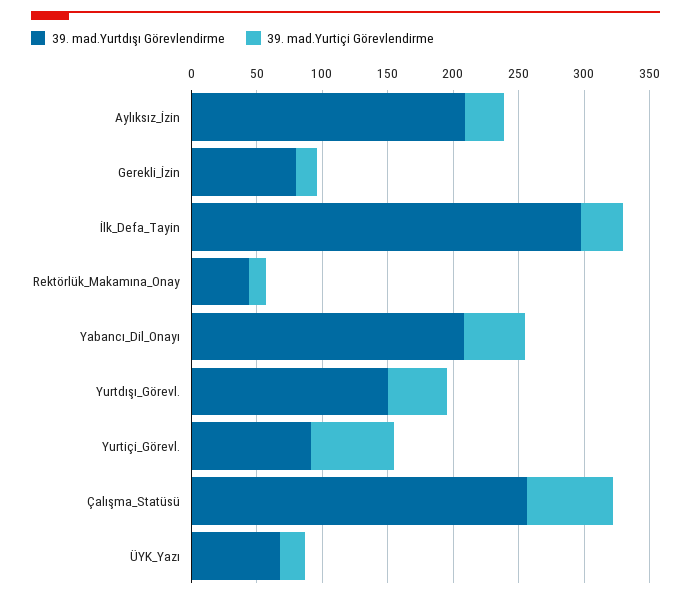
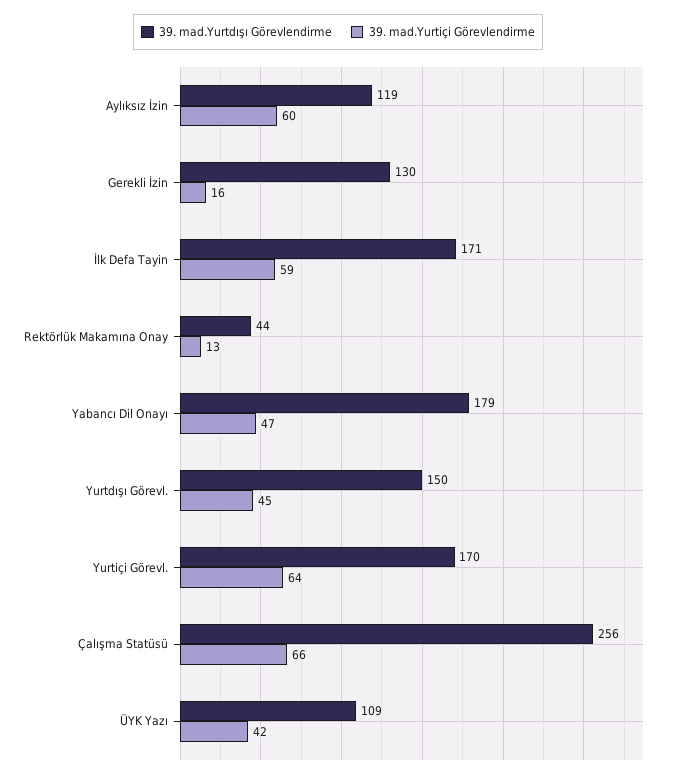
39. mad.Yurtdışı Görevlendirme, Aylıksız_İzin: 210 -> 119
39. mad.Yurtiçi Görevlendirme, Aylıksız_İzin: 30 -> 60
39. mad.Yurtdışı Görevlendirme, Gerekli_İzin: 80 -> 130
39. mad.Yurtdışı Görevlendirme, İlk_Defa_Tayin: 300 -> 171
39. mad.Yurtiçi Görevlendirme, İlk_Defa_Tayin: 30 -> 59
39. mad.Yurtdışı Görevlendirme, Yabancı_Dil_Onayı: 210 -> 179
39. mad.Yurtdışı Görevlendirme, Yurtiçi_Görevl.: 90 -> 170
39. mad.Yurtdışı Görevlendirme, ÜYK_Yazı: 70 -> 109
39. mad.Yurtiçi Görevlendirme, ÜYK_Yazı: 20 -> 42

